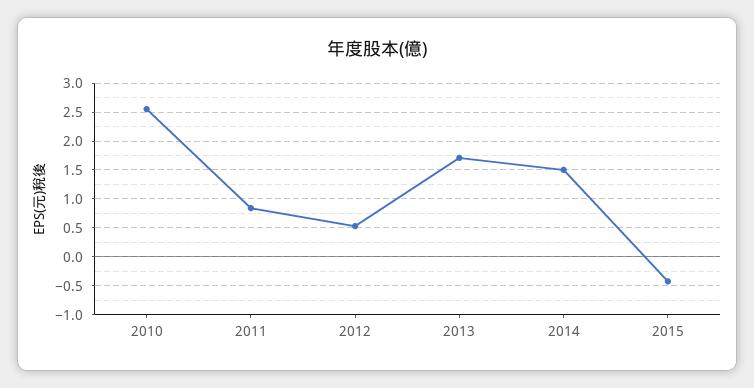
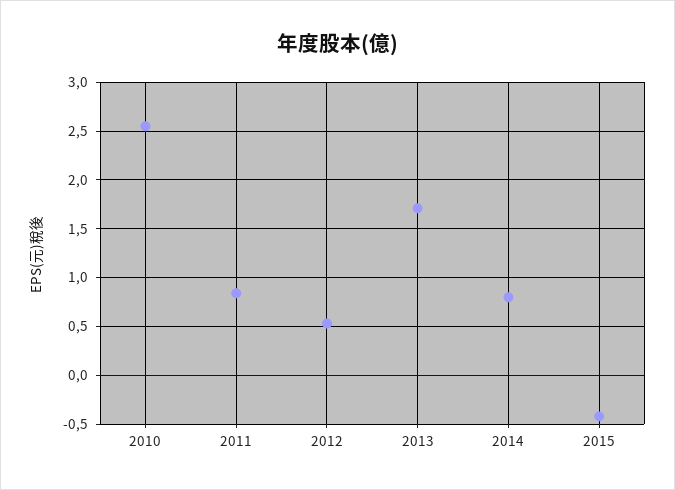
2014: 1.5 -> 0.8

